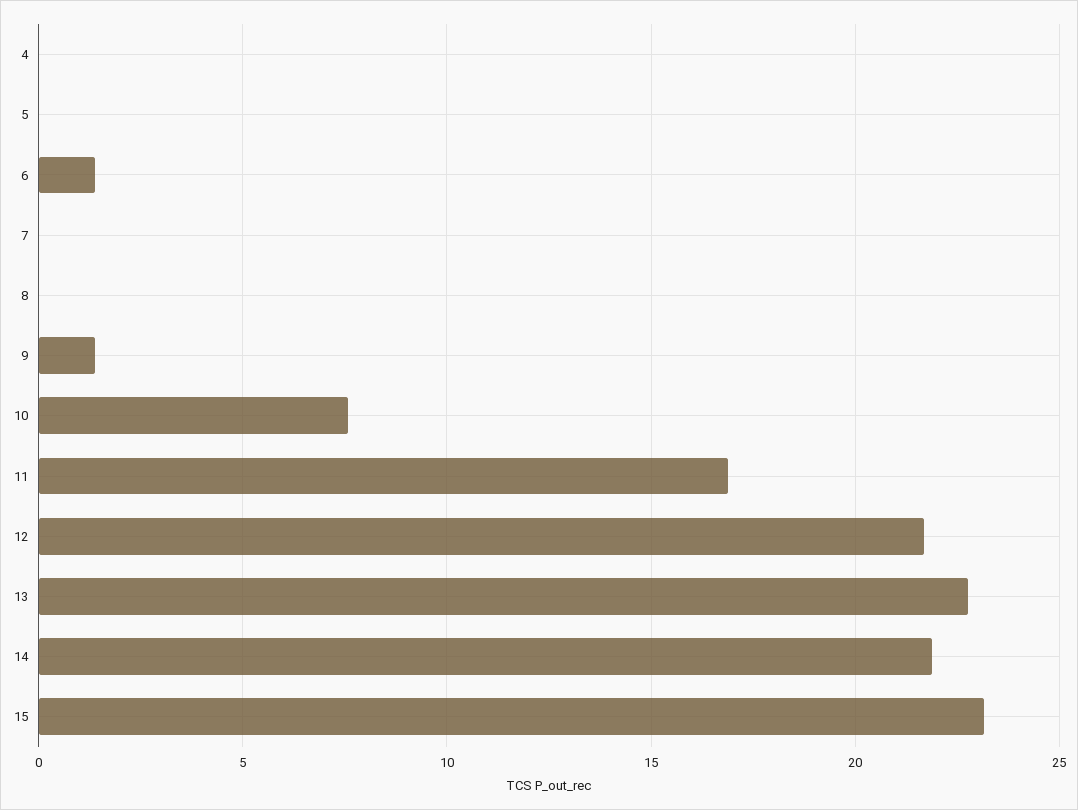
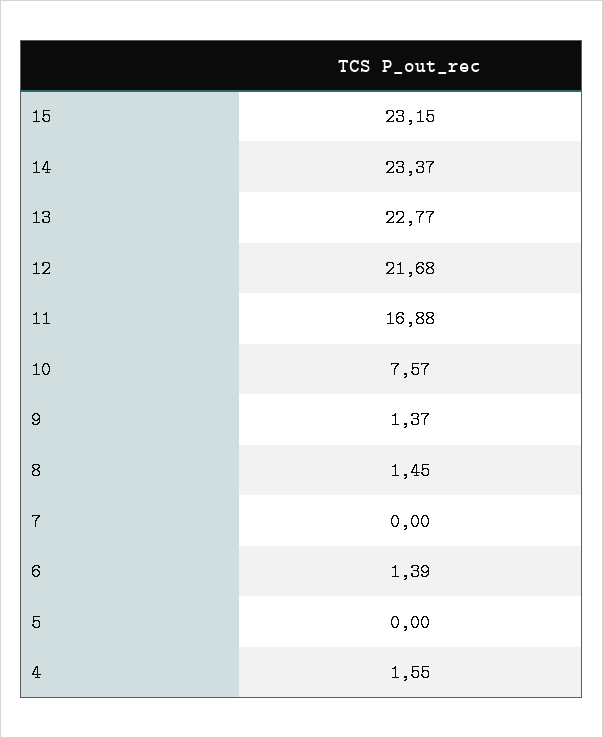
4: 0 -> 1.55
8: 0 -> 1.45
14: 22 -> 23.37

